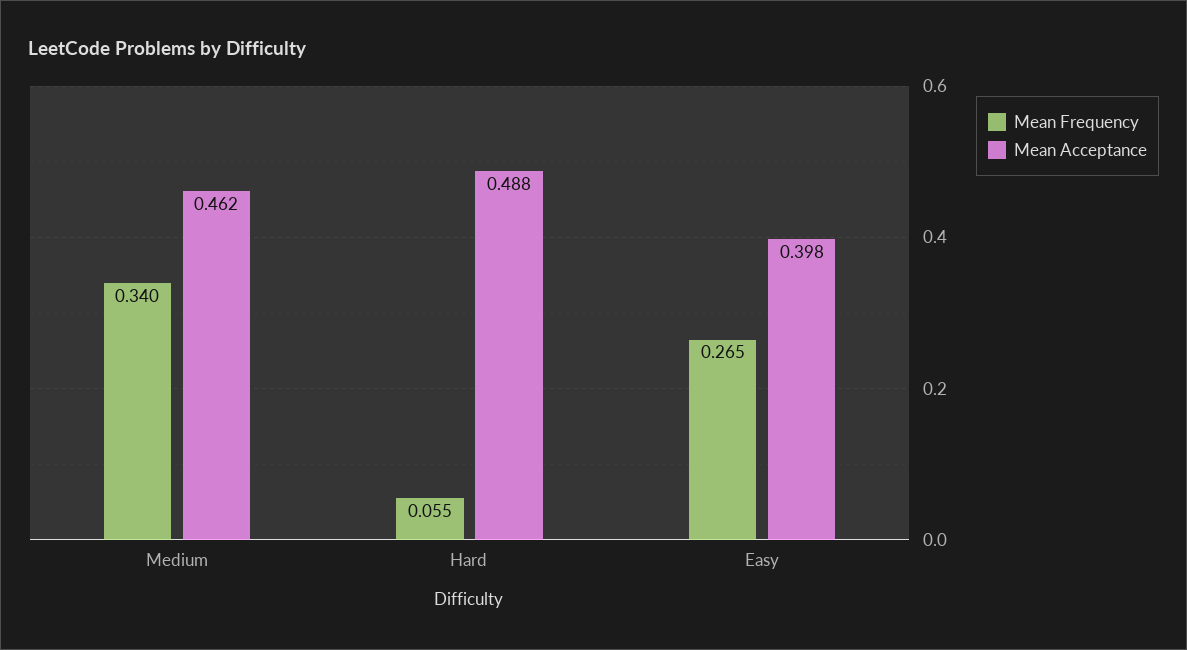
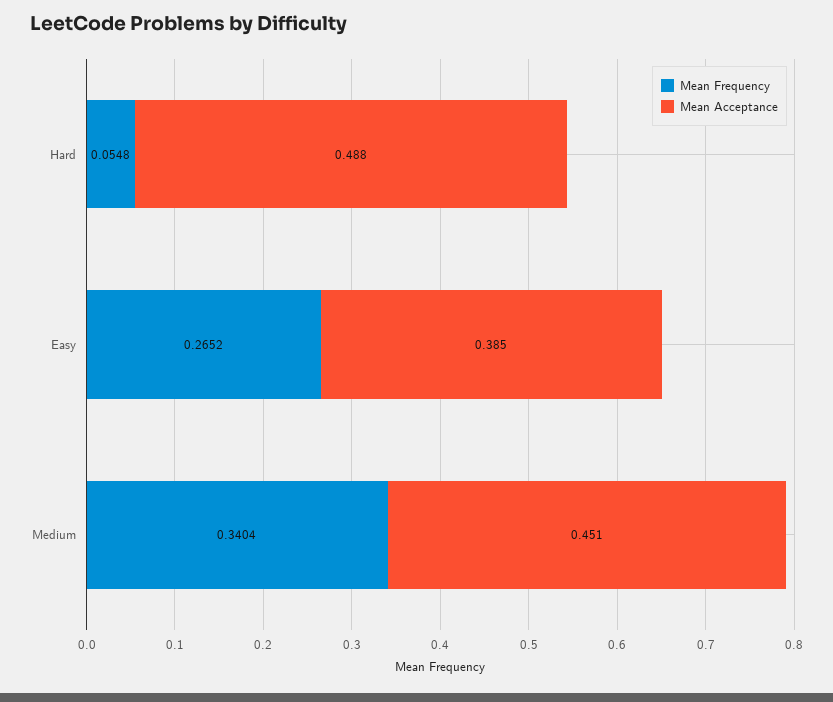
Mean Acceptance, Medium: 0.462 -> 0.451
Mean Acceptance, Easy: 0.398 -> 0.385

